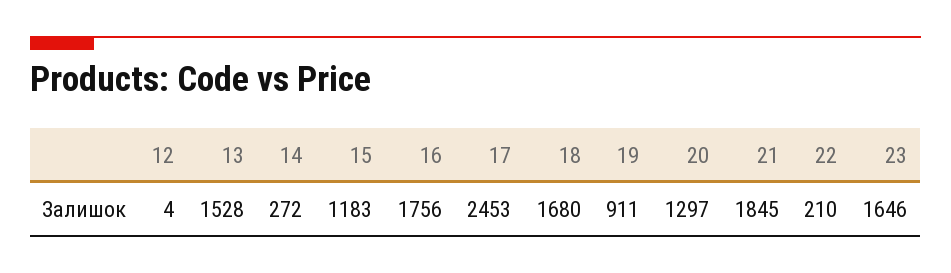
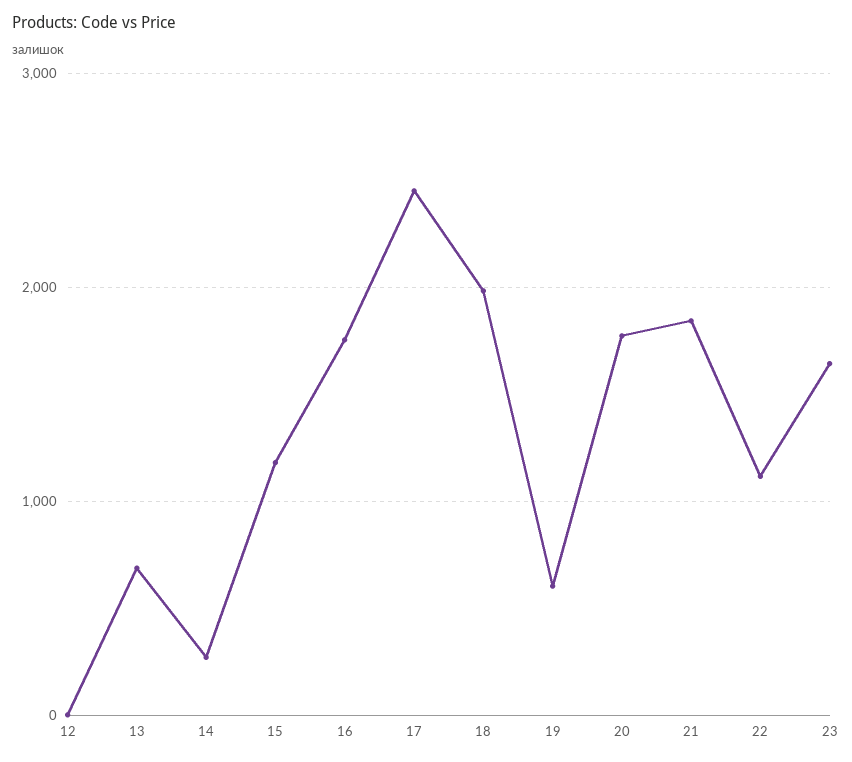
13: 1528 -> 700
18: 1680 -> 2000
19: 911 -> 600
20: 1297 -> 1800
22: 210 -> 1100

